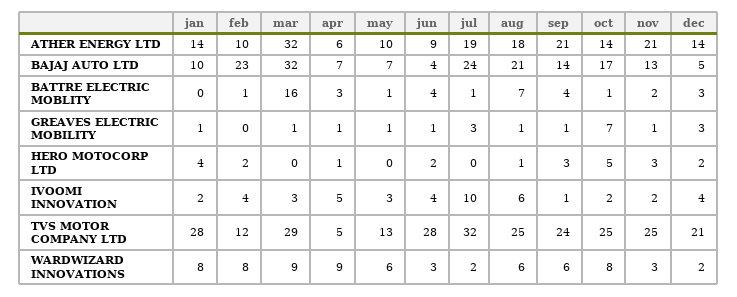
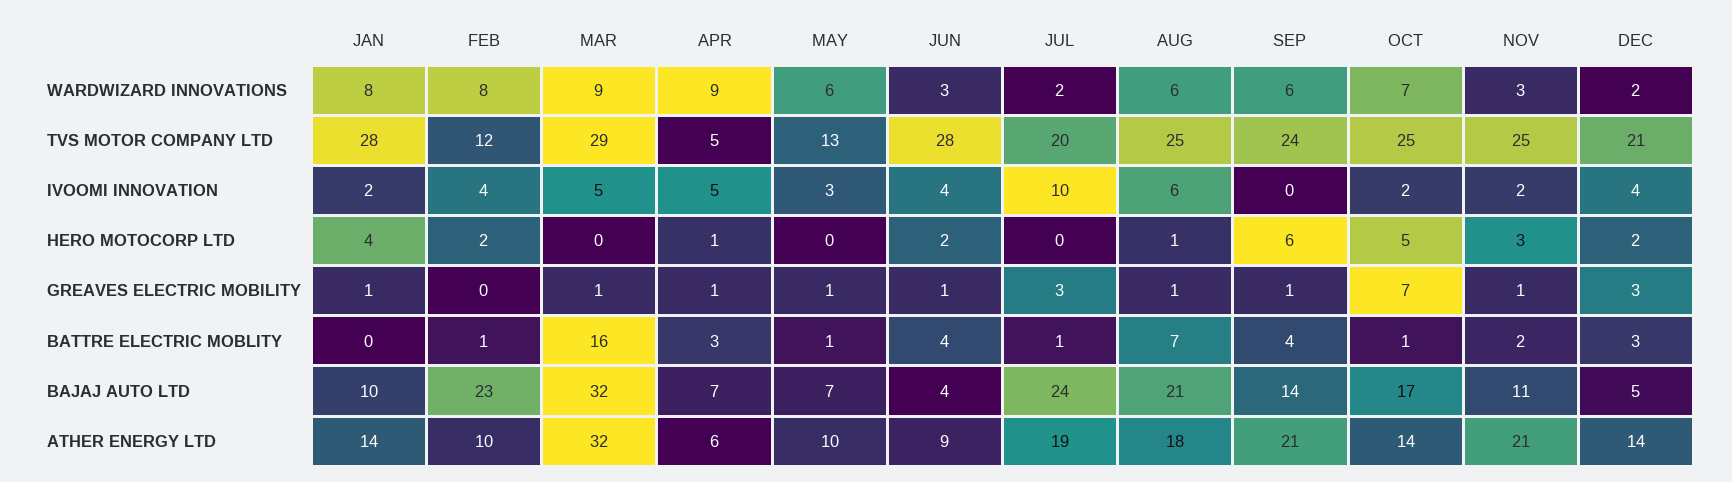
nov, BAJAJ AUTO LTD: 13 -> 11
sep, HERO MOTOCORP LTD: 3 -> 6
mar, IVOOMI INNOVATION: 3 -> 5
sep, IVOOMI INNOVATION: 1 -> 0
jul, TVS MOTOR COMPANY LTD: 32 -> 20
oct, WARDWIZARD INNOVATIONS: 8 -> 7

